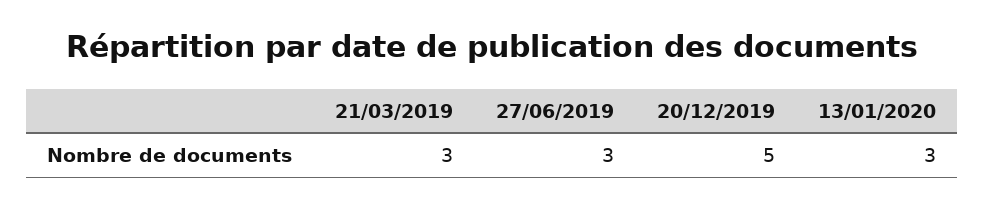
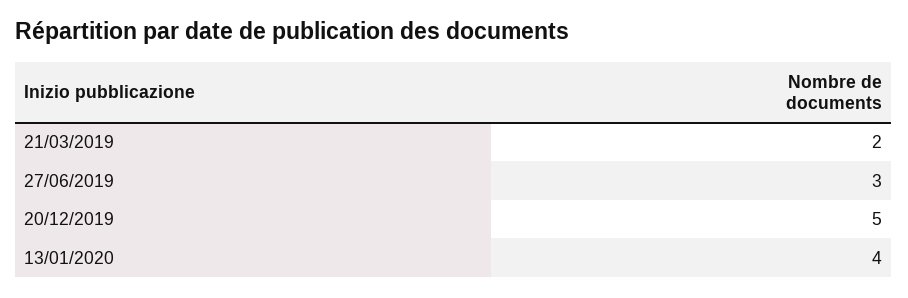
21/03/2019: 3 -> 2
13/01/2020: 3 -> 4

